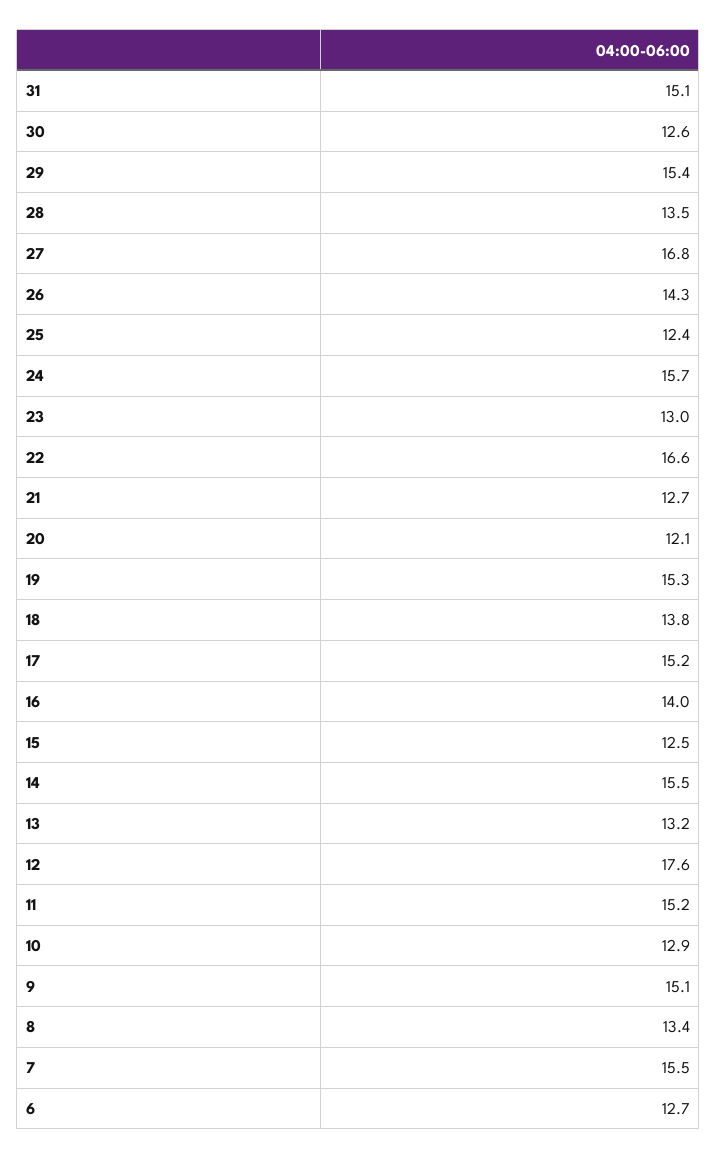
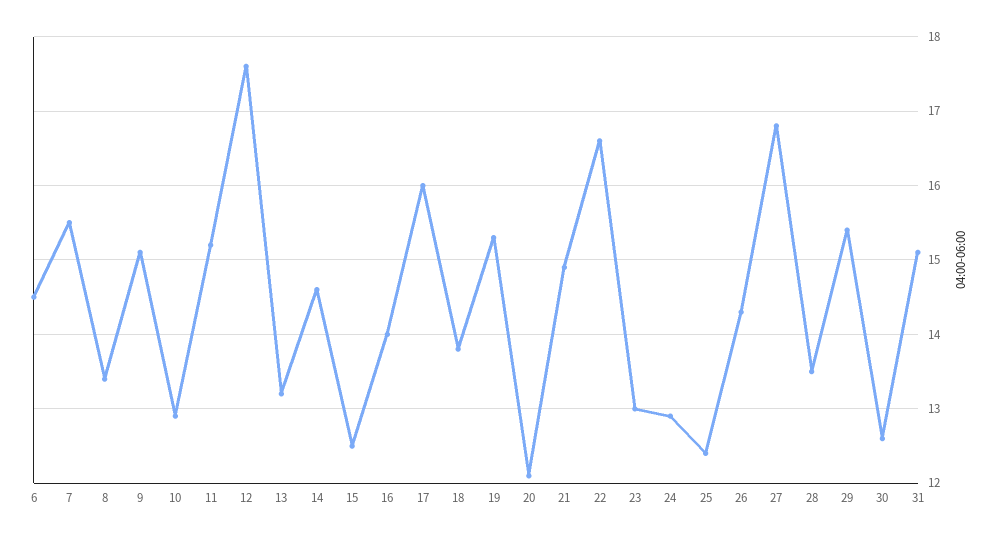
24: 15.7 -> 12.9
21: 12.7 -> 14.9
17: 15.2 -> 16
14: 15.5 -> 14.6
6: 12.7 -> 14.5

